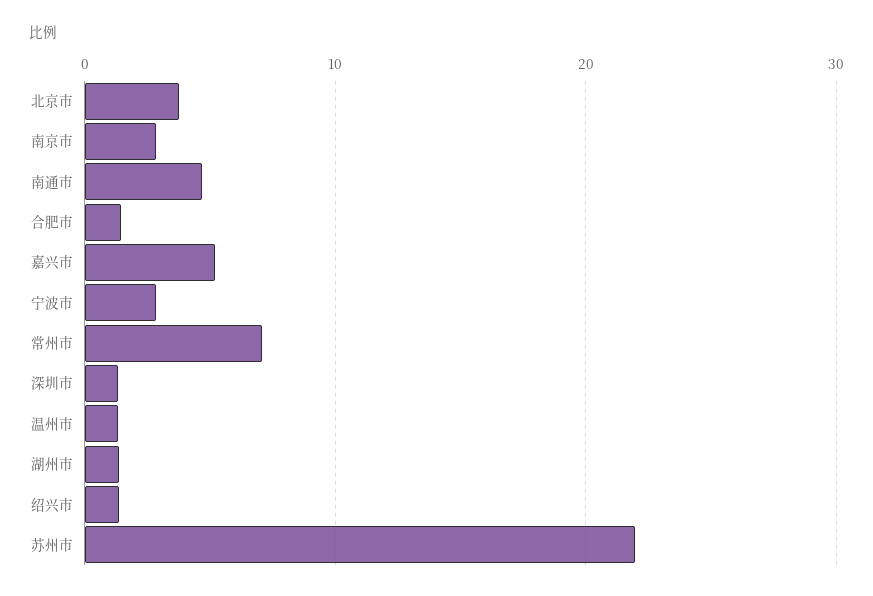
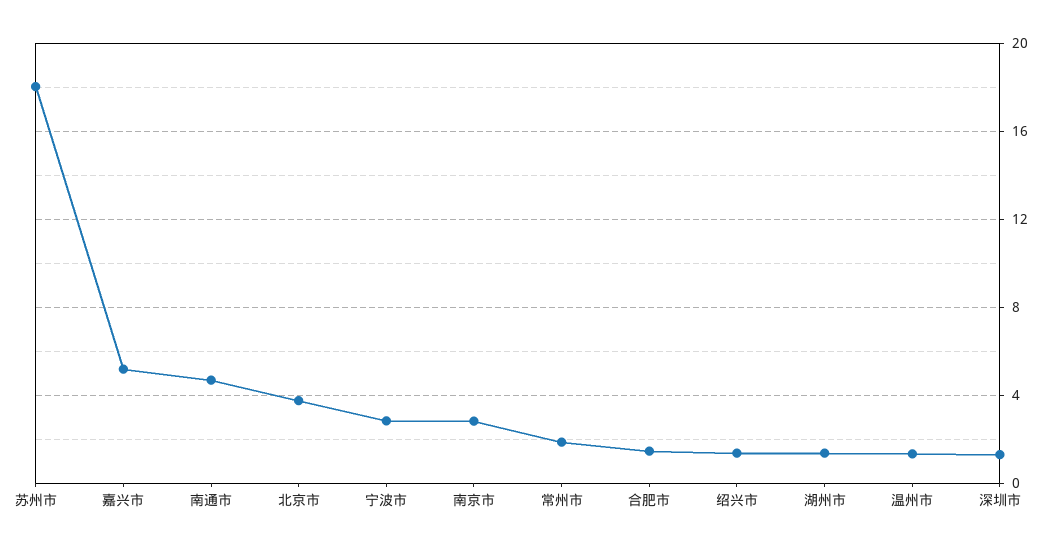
常州市: 7 -> 2
苏州市: 22 -> 18

